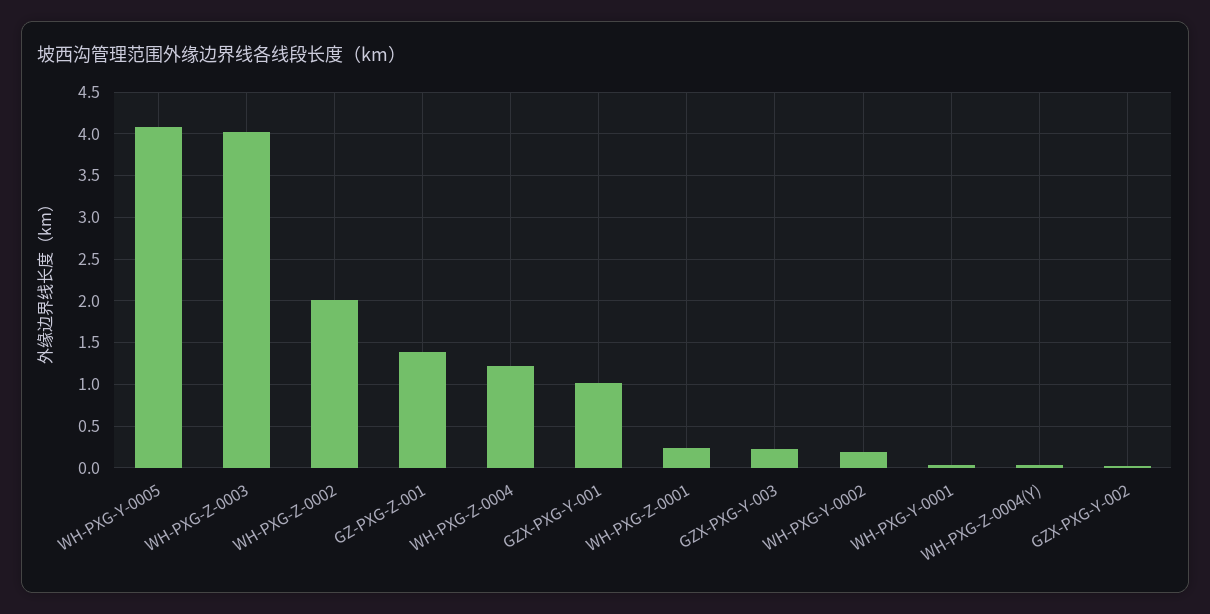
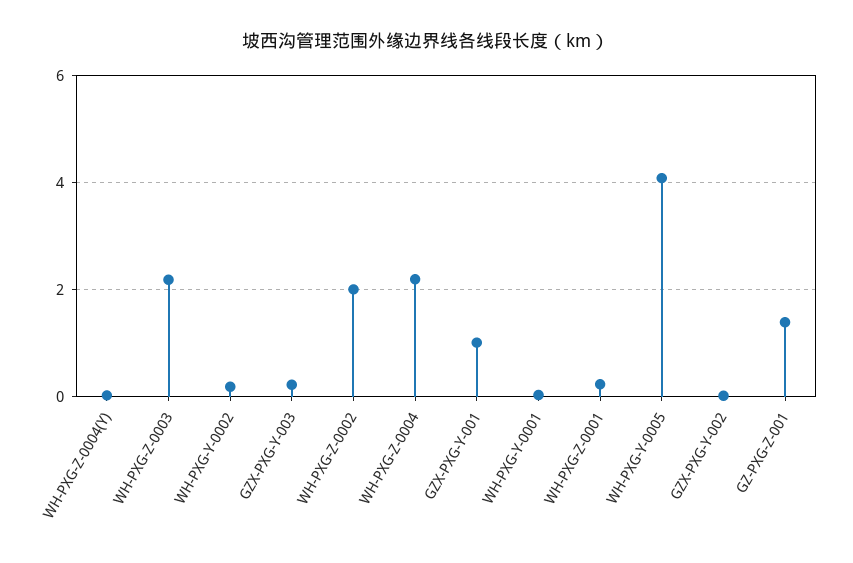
WH-PXG-Z-0003: 4 -> 2.2
WH-PXG-Z-0004: 1.2 -> 2.2

